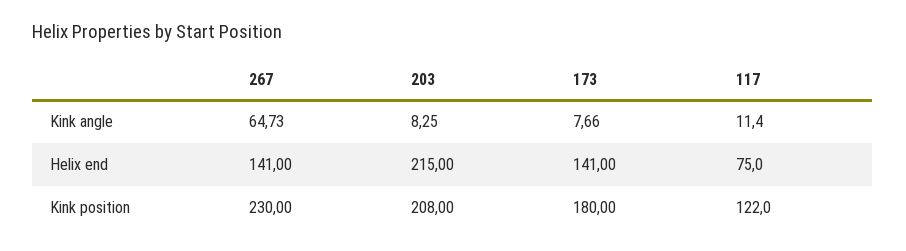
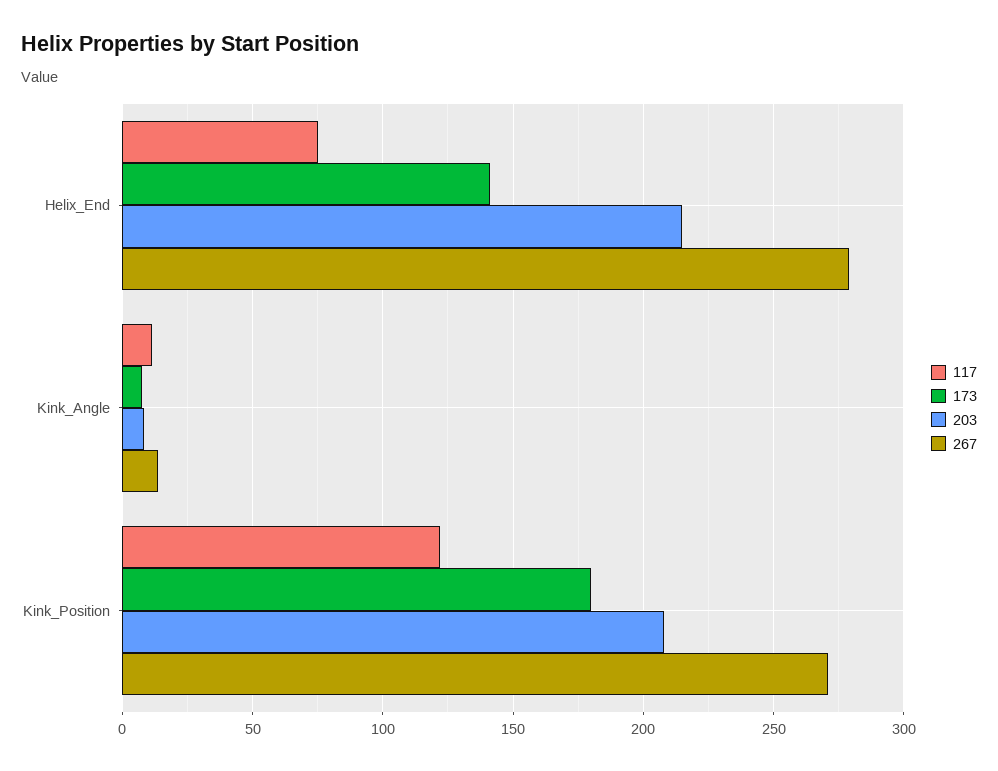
267, Kink angle: 64.73 -> 15
267, Helix end: 141 -> 280
267, Kink position: 230 -> 270

